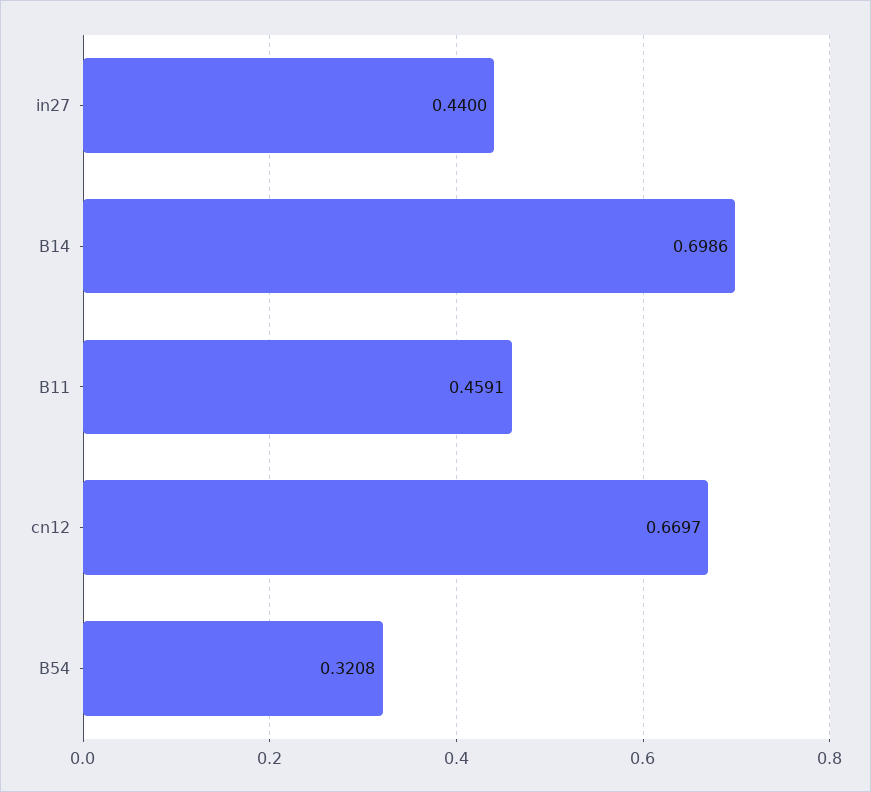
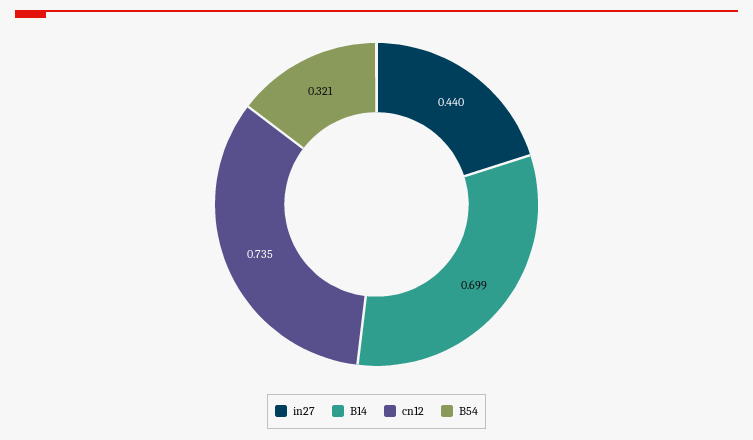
B11: 0.4591 -> none
cn12: 0.6697 -> 0.735

